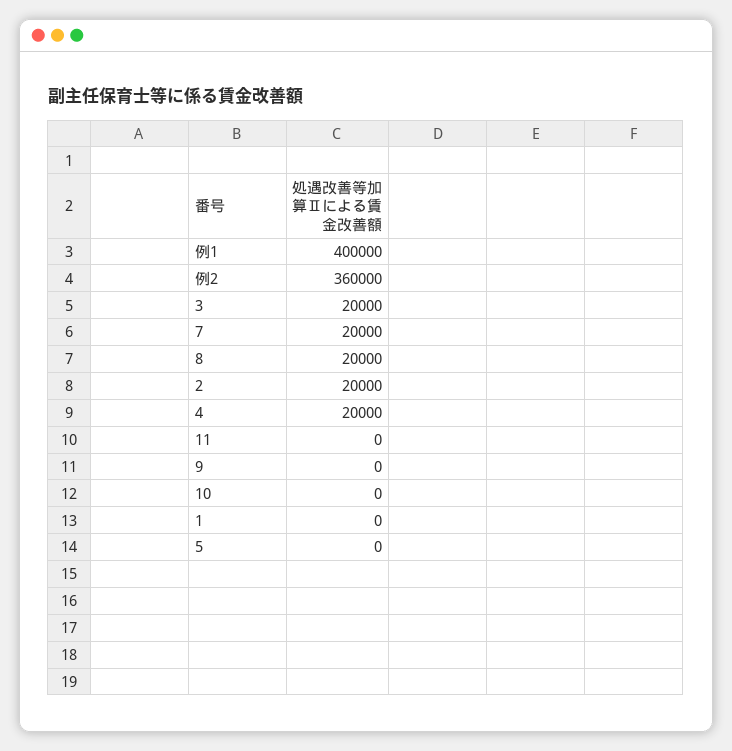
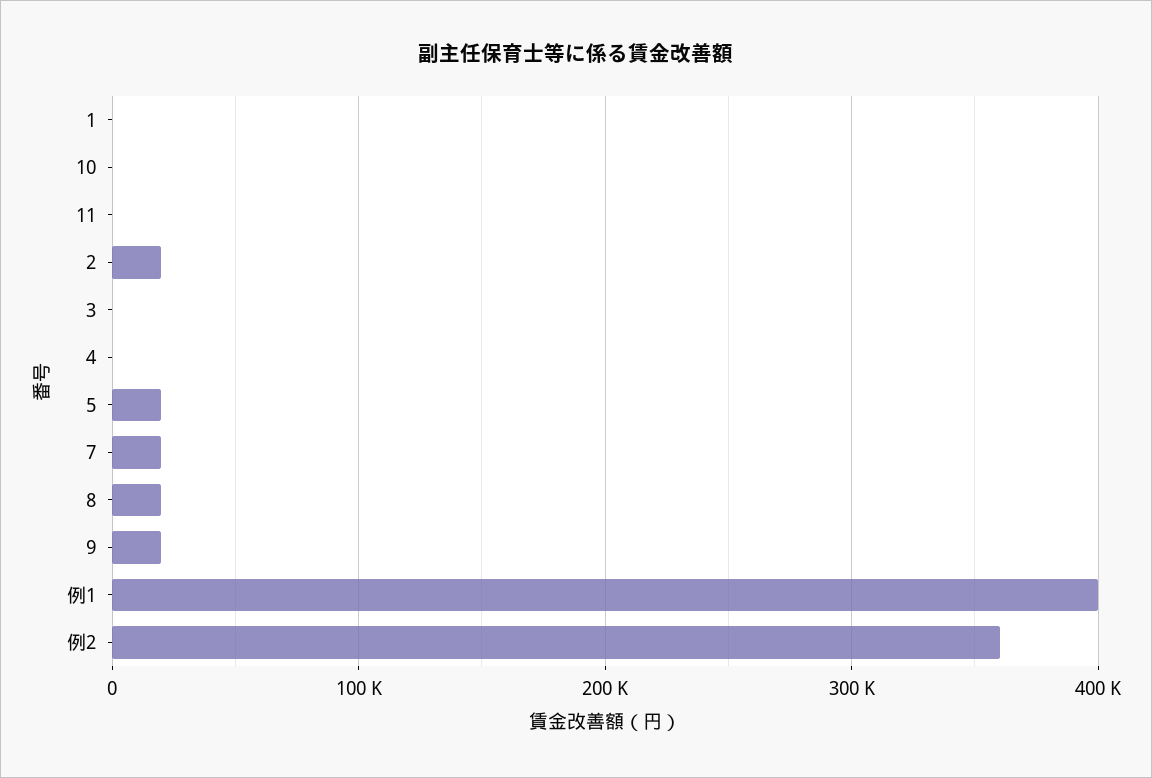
3: 20000 -> 0
4: 20000 -> 0
9: 0 -> 20000
5: 0 -> 20000

